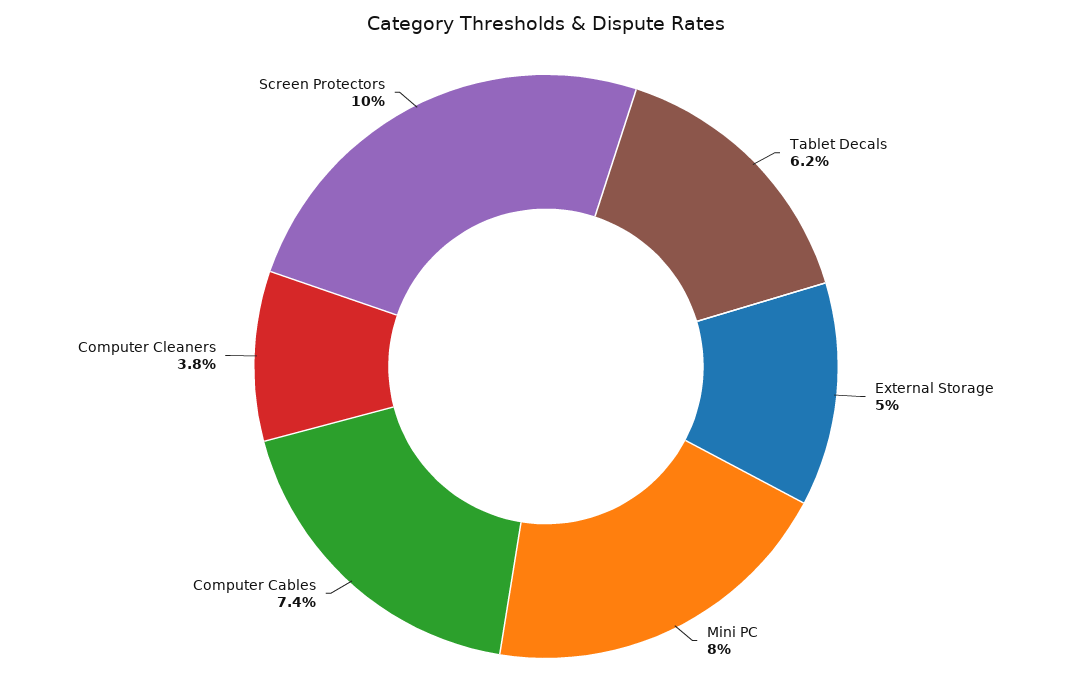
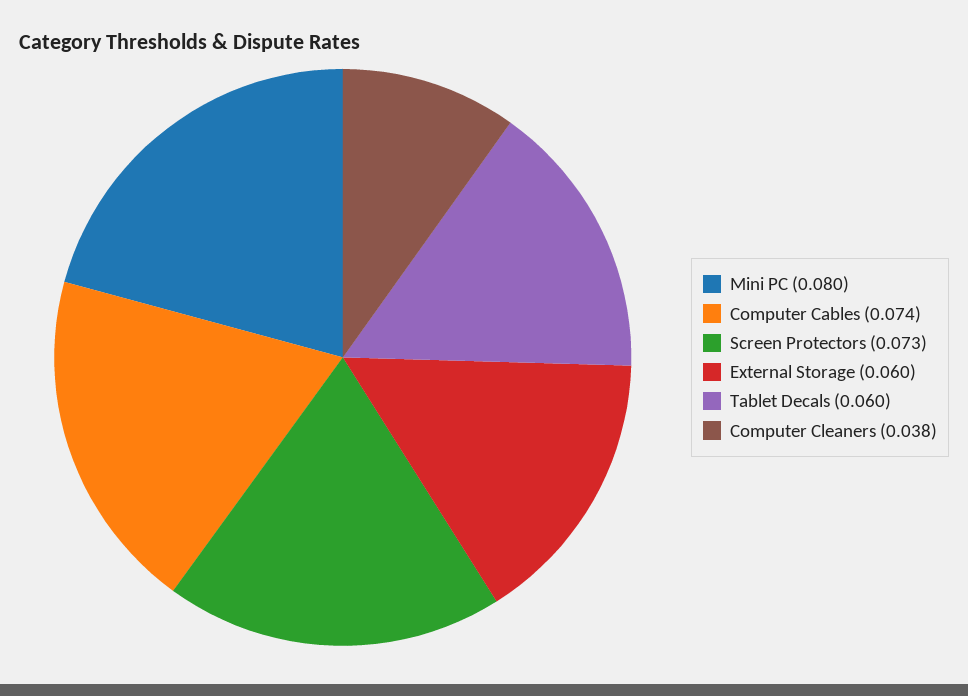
Tablet Decals: 0.062 -> 0.06
External Storage: 0.05 -> 0.06
Screen Protectors: 0.1 -> 0.073

